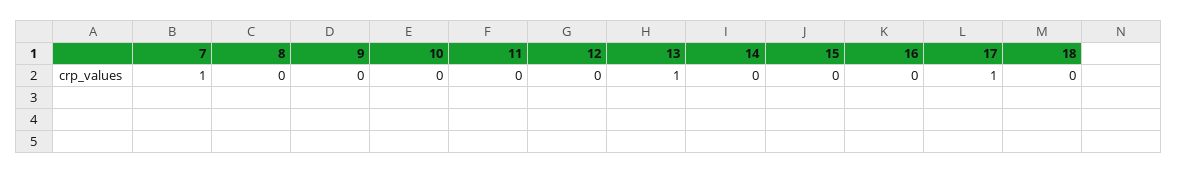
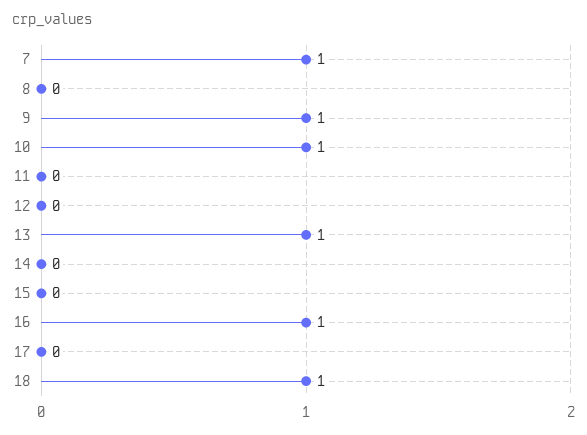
9: 0 -> 1
10: 0 -> 1
16: 0 -> 1
17: 1 -> 0
18: 0 -> 1

